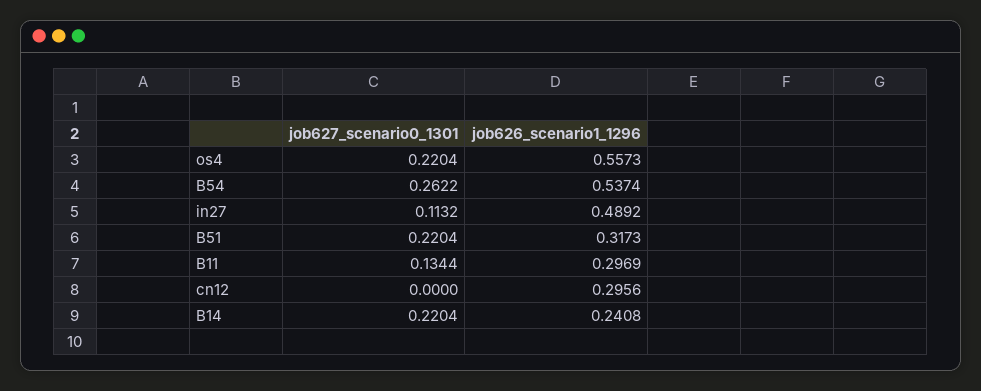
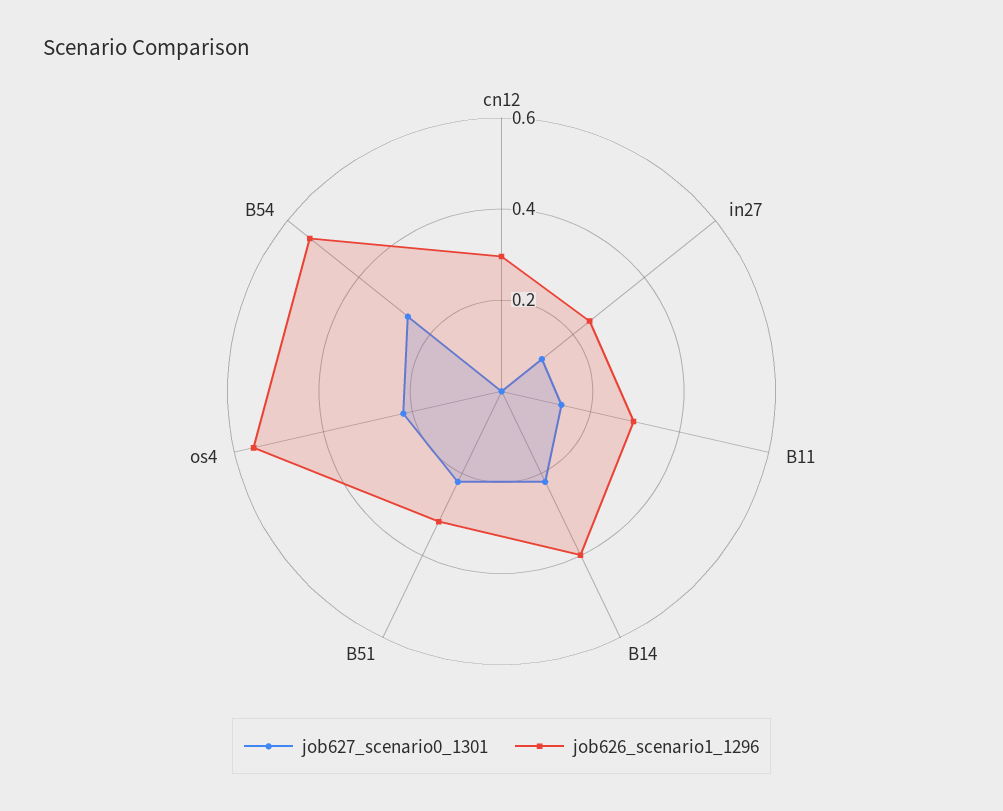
job626_scenario1_1296, in27: 0.4892 -> 0.25
job626_scenario1_1296, B14: 0.2408 -> 0.4

